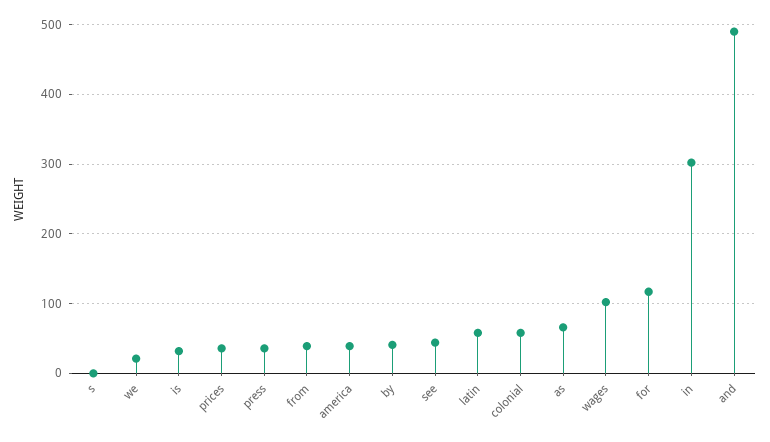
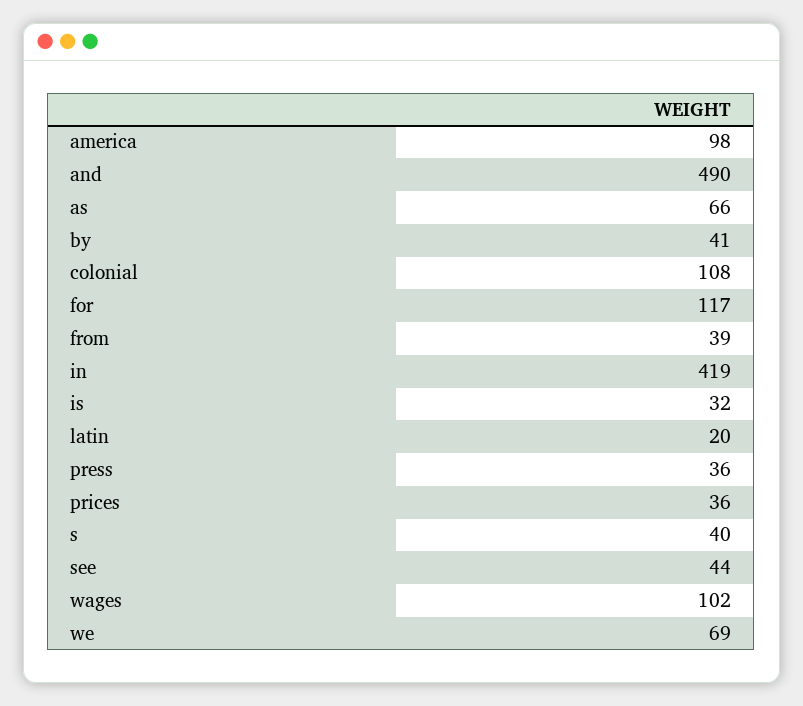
s: 0 -> 40
we: 20 -> 69
america: 40 -> 98
latin: 60 -> 20
colonial: 60 -> 108
in: 300 -> 419

